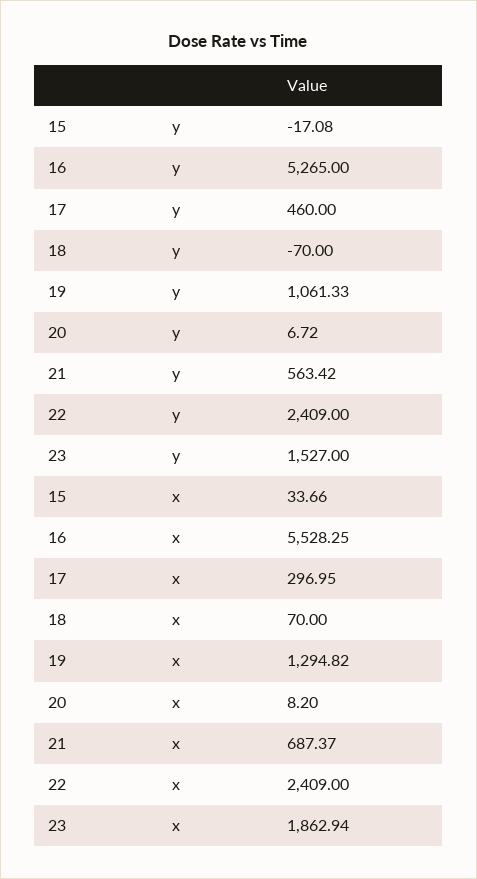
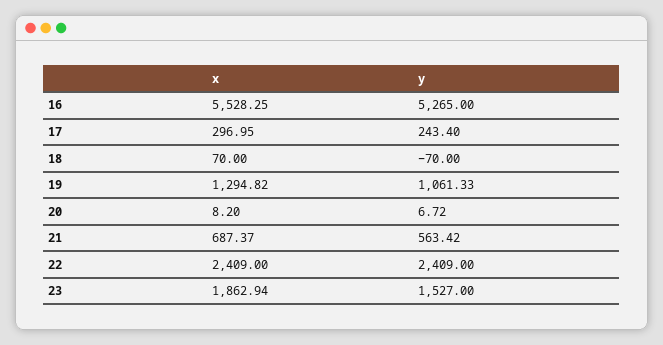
15, y: -17.08 -> none
17, y: 460 -> 243.4
15, x: 33.66 -> none

